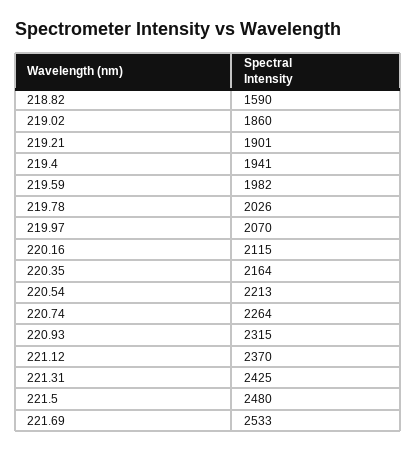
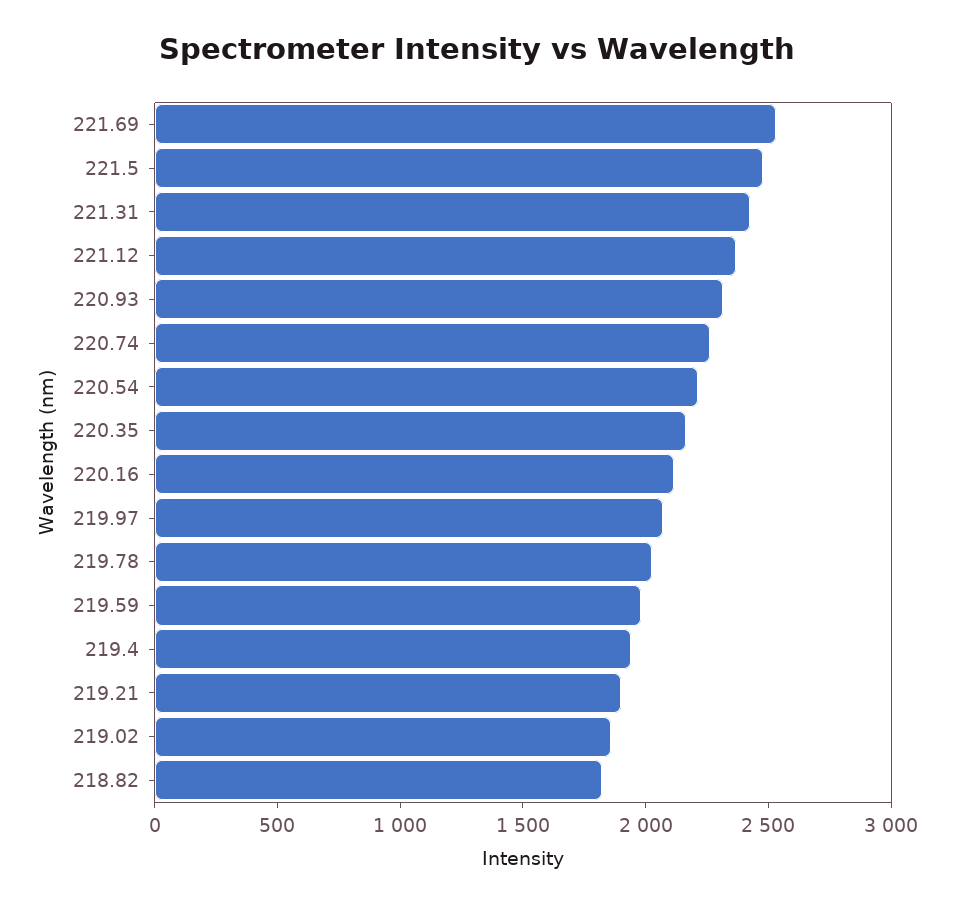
218.82: 1590 -> 1800

